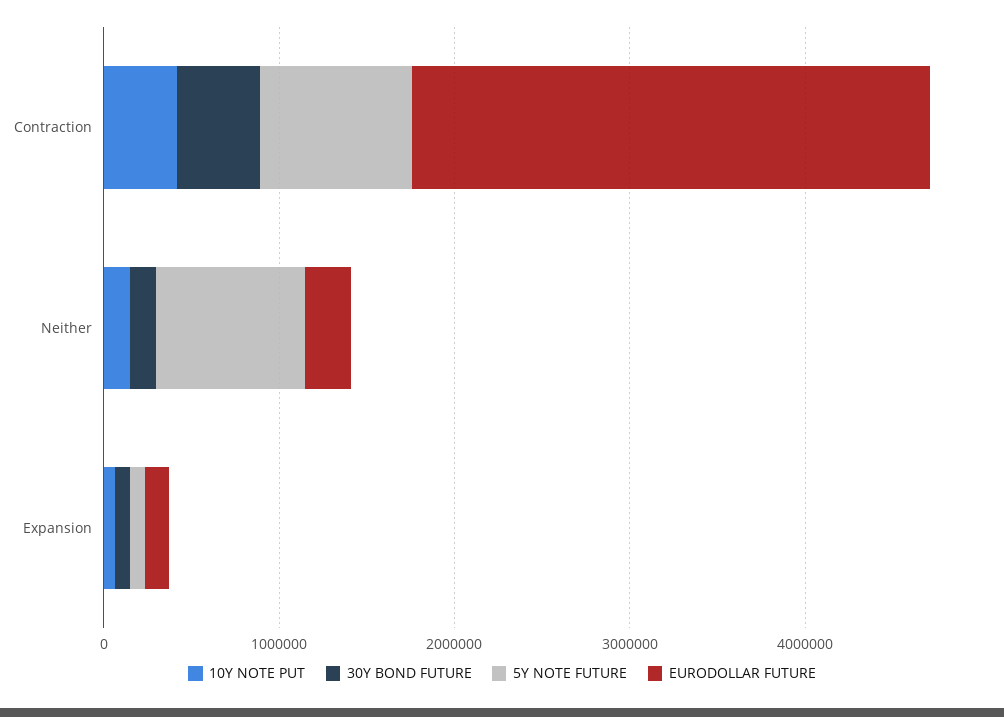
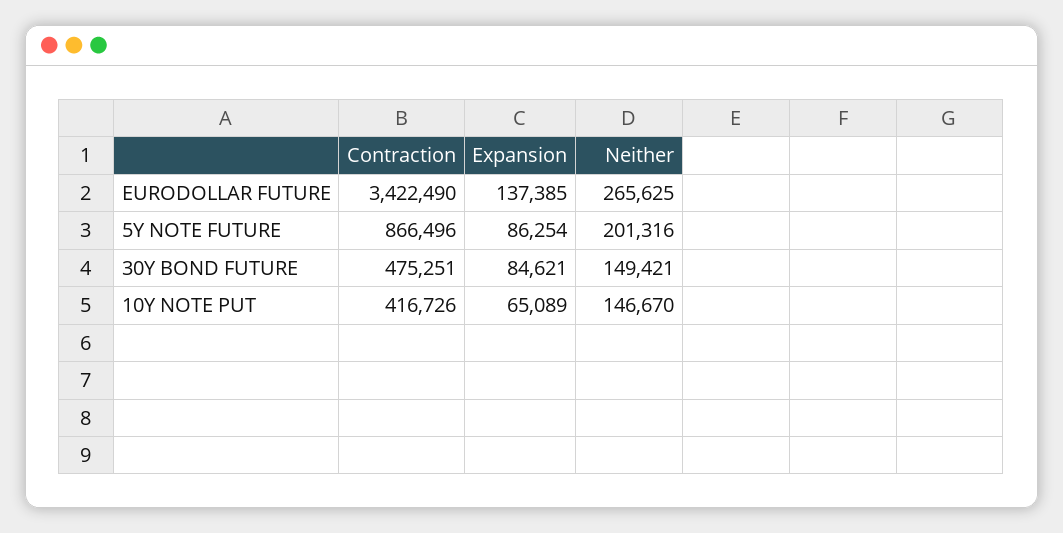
EURODOLLAR FUTURE, Contraction: 3000000 -> 3422490
5Y NOTE FUTURE, Neither: 800000 -> 201316

